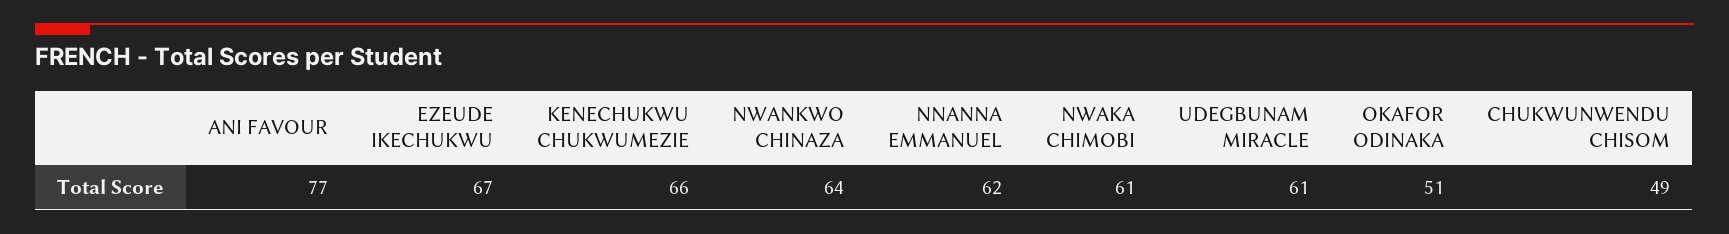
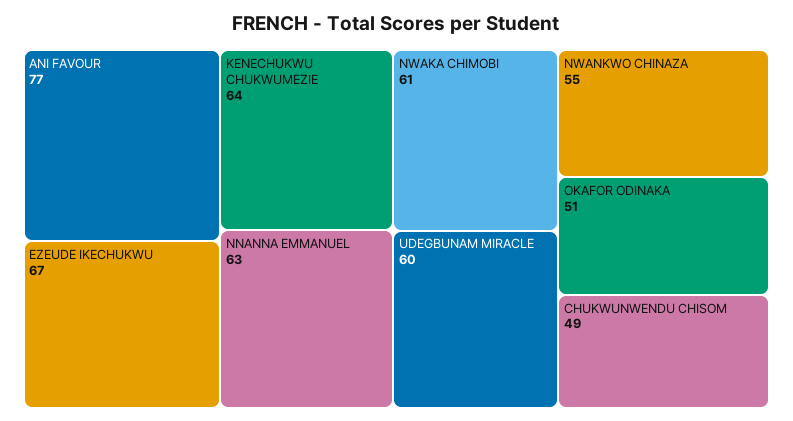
KENECHUKWU CHUKWUMEZIE: 66 -> 64
NWANKWO CHINAZA: 64 -> 55
NNANNA EMMANUEL: 62 -> 63
UDEGBUNAM MIRACLE: 61 -> 60

